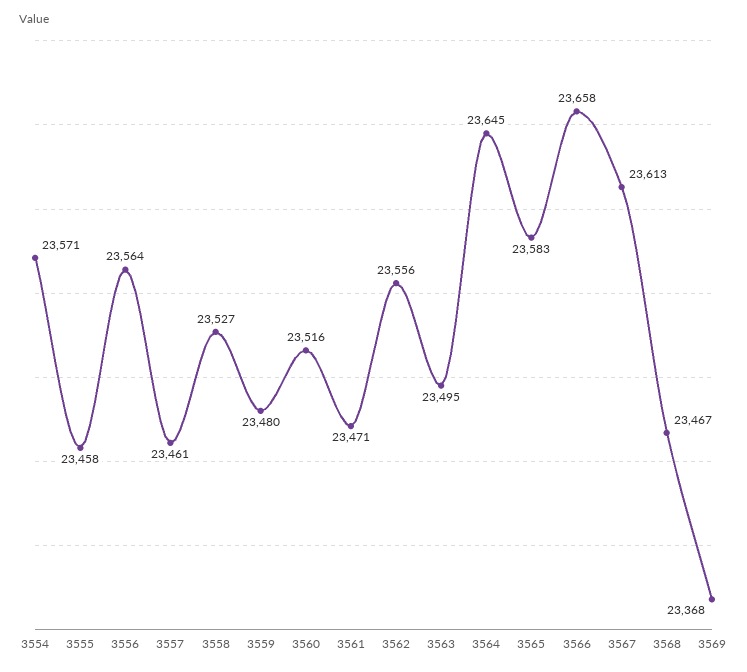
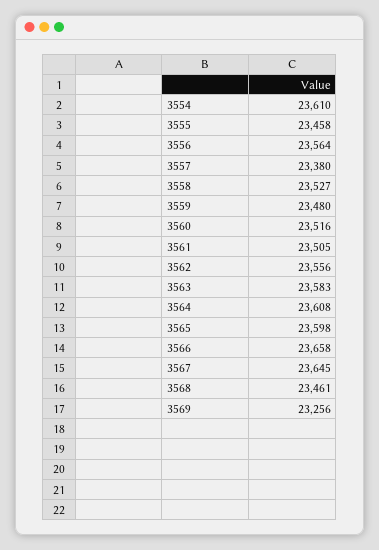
3554: 23571 -> 23610
3557: 23461 -> 23380
3561: 23471 -> 23505
3563: 23495 -> 23583
3564: 23645 -> 23608
3565: 23583 -> 23598
3567: 23613 -> 23645
3568: 23467 -> 23461
3569: 23368 -> 23256

